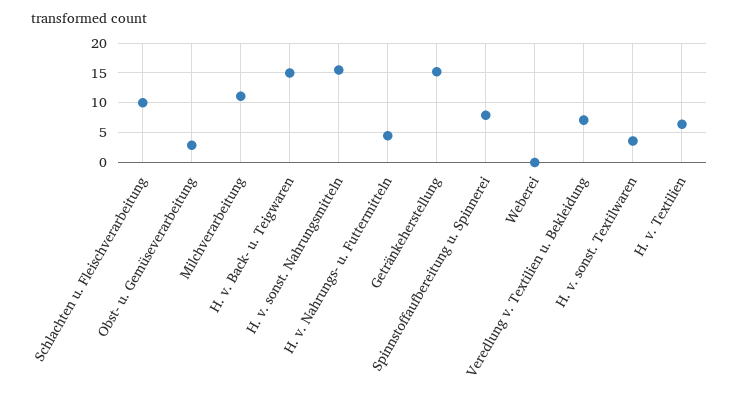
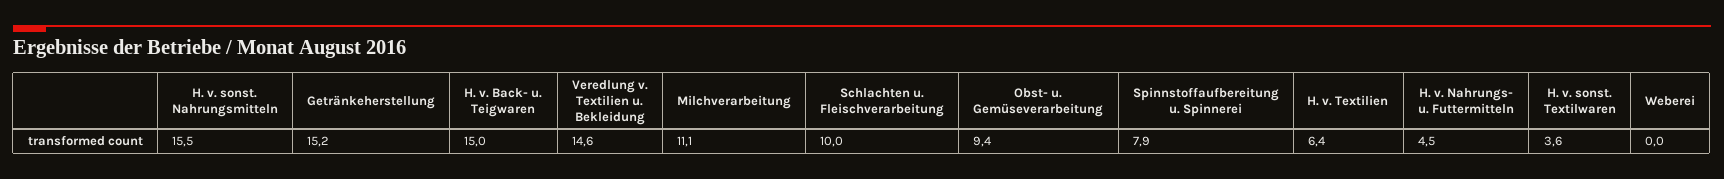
Obst- u. Gemüseverarbeitung: 2.5 -> 9.4
Veredlung v. Textilien u. Bekleidung: 7.5 -> 14.6

